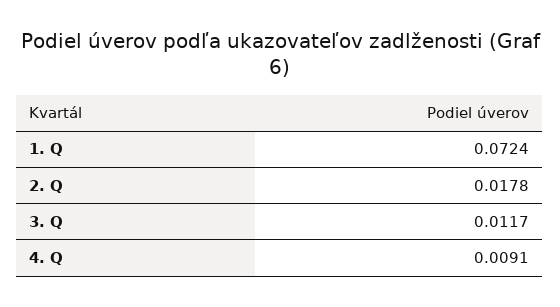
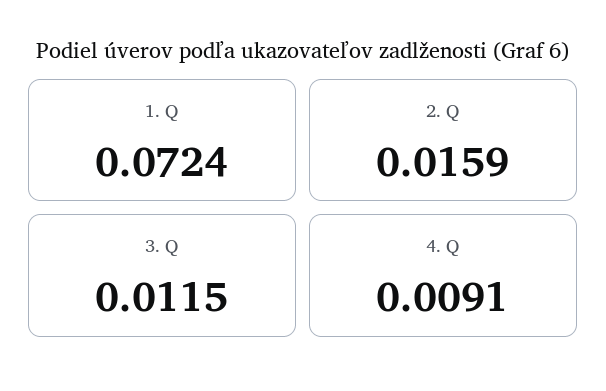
2. Q: 0.0178 -> 0.0159
3. Q: 0.0117 -> 0.0115

